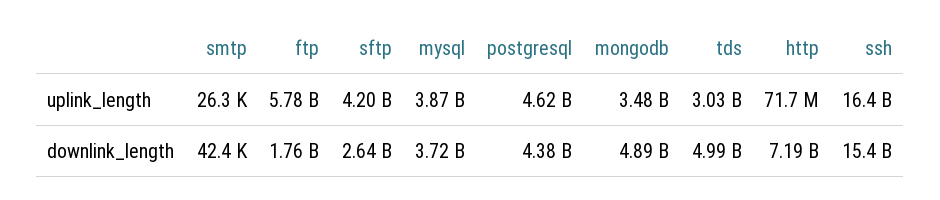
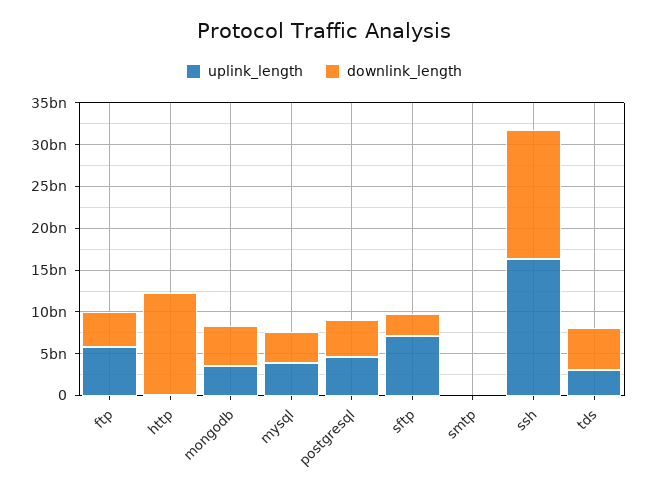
uplink_length, sftp: 4200000000 -> 7000000000
downlink_length, ftp: 1760000000 -> 4000000000
downlink_length, http: 7190000000 -> 12000000000

